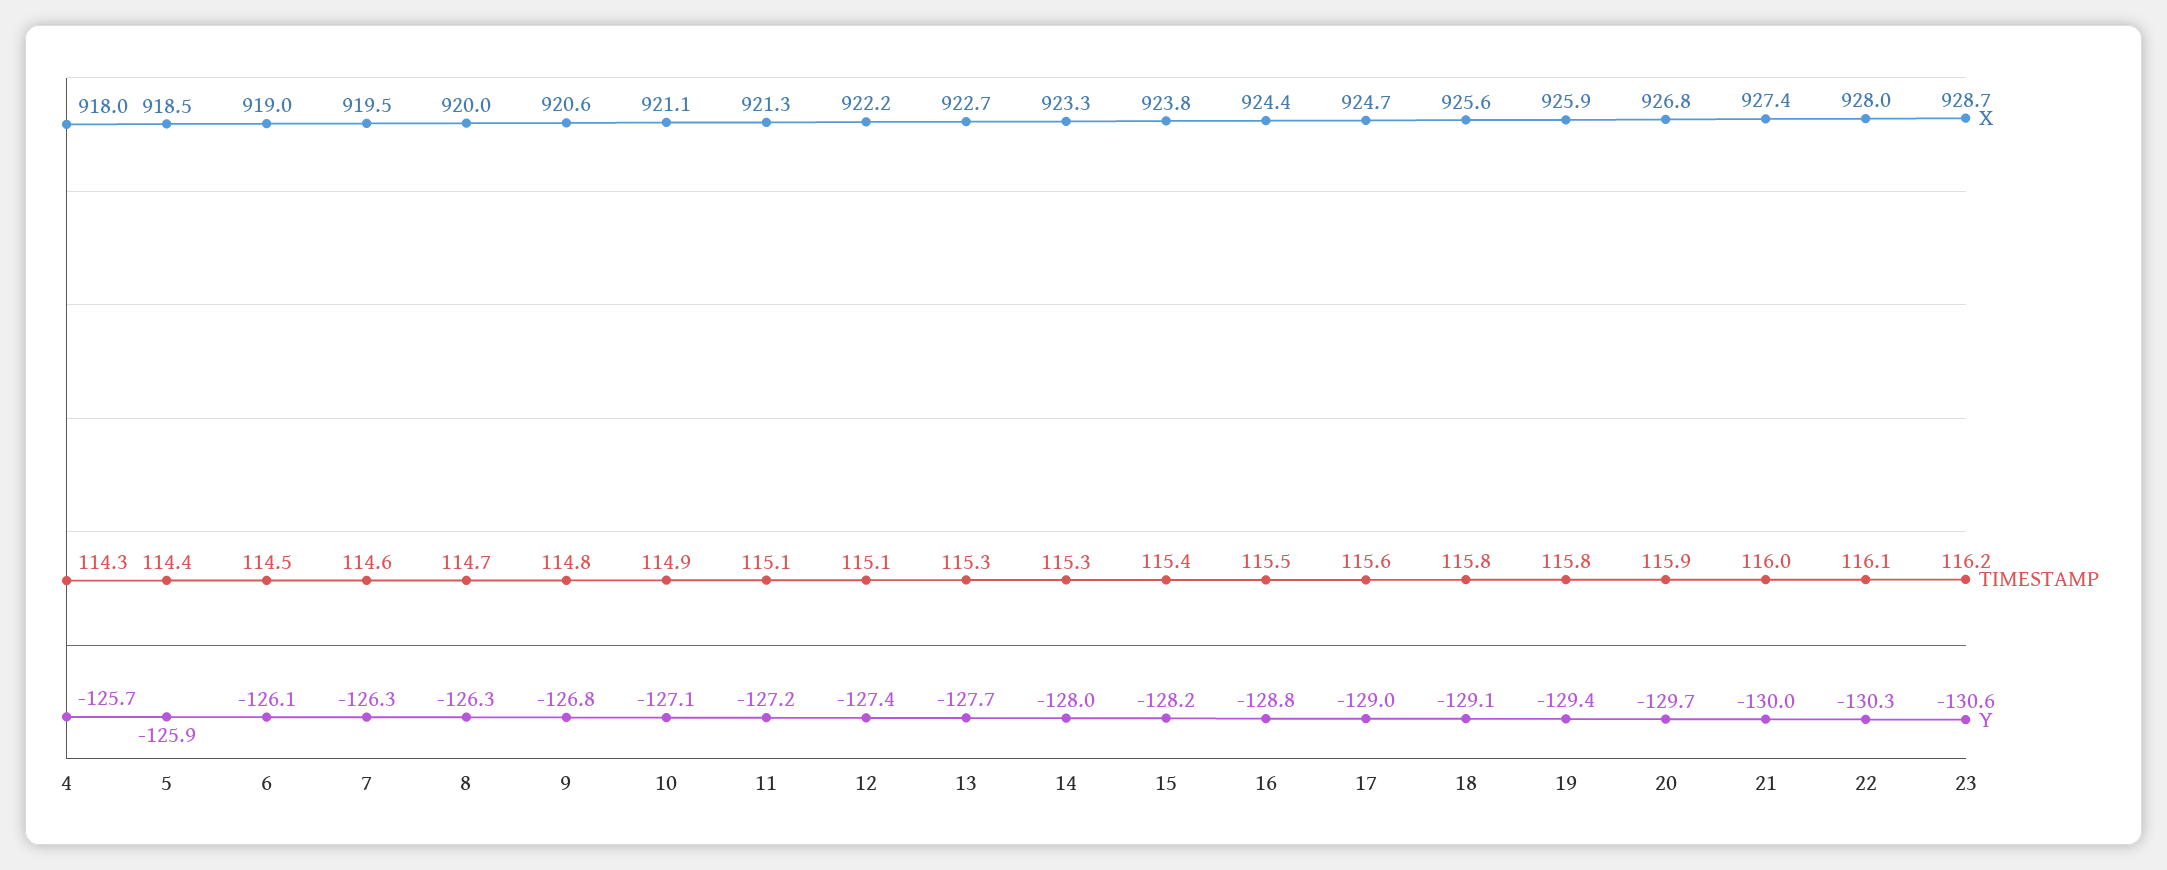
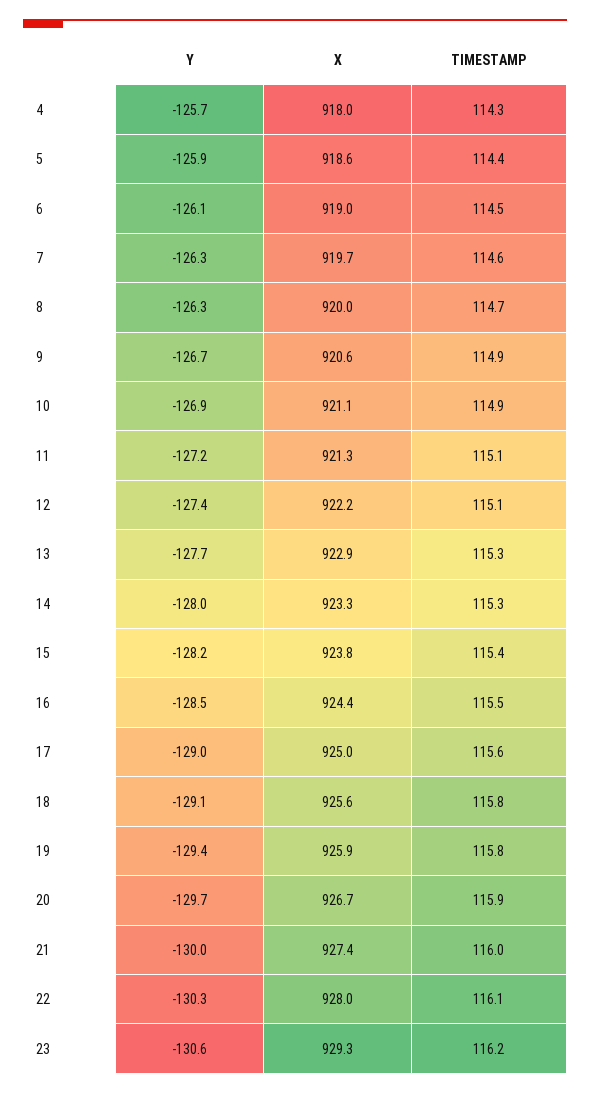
X, 5: 918.5 -> 918.6
X, 7: 919.5 -> 919.7
TIMESTAMP, 9: 114.8 -> 114.9
Y, 9: -126.8 -> -126.7
Y, 10: -127.1 -> -126.9
X, 13: 922.7 -> 922.9
Y, 16: -128.8 -> -128.5
X, 17: 924.7 -> 925
X, 20: 926.8 -> 926.7
X, 23: 928.7 -> 929.3

